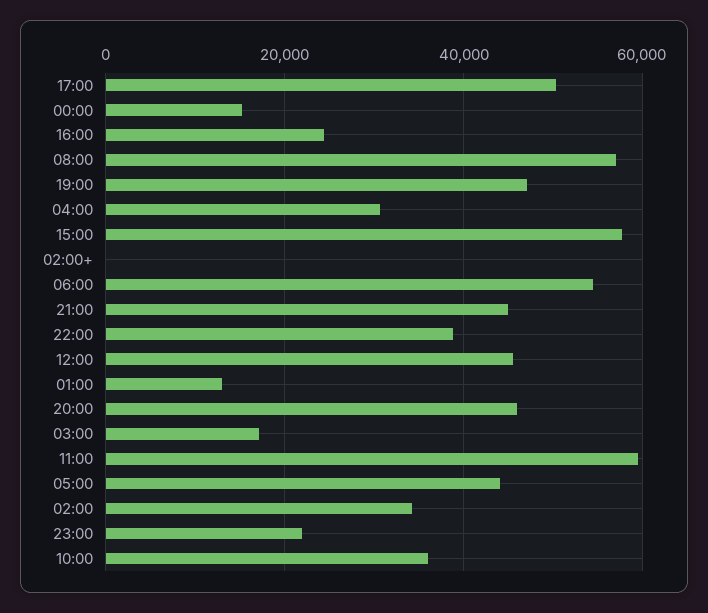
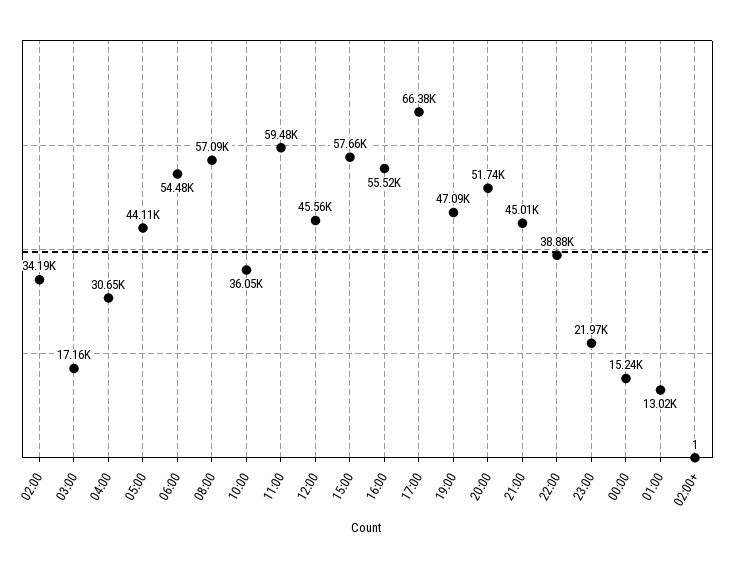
17:00: 50000 -> 66380
16:00: 24000 -> 55520
20:00: 46000 -> 51740

